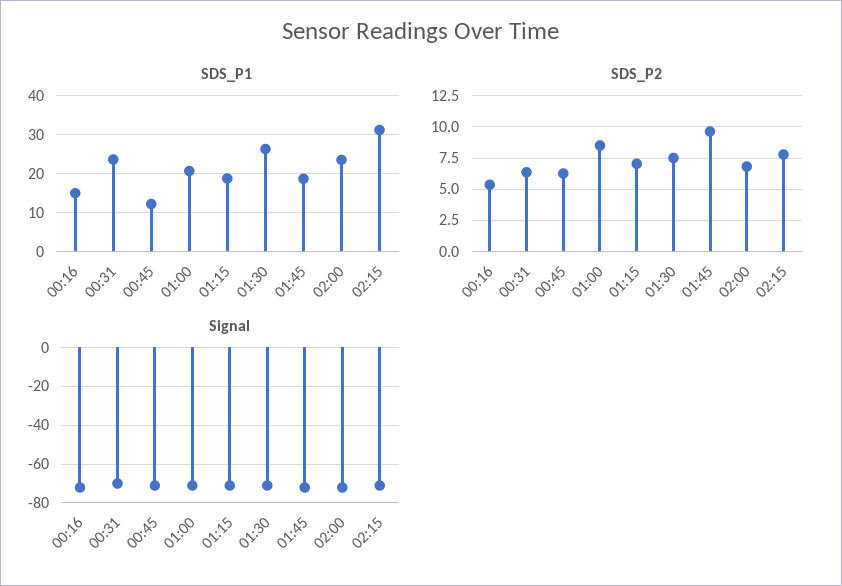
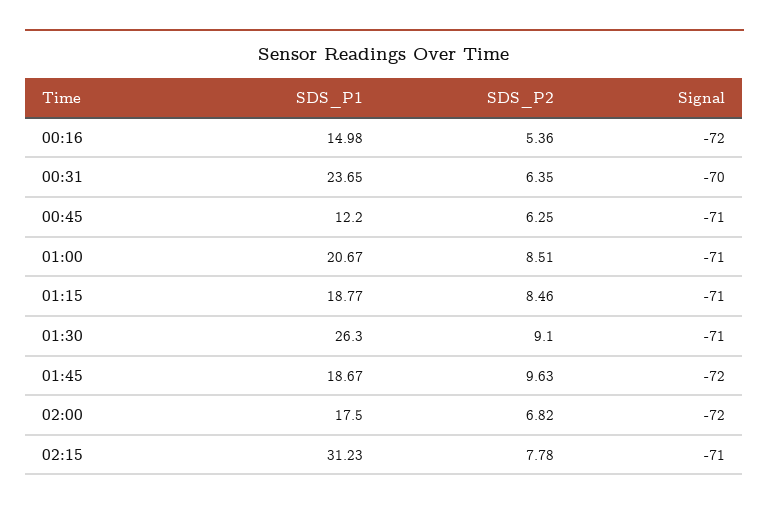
SDS_P1, 02:00: 24 -> 17.5
SDS_P2, 01:15: 7 -> 8.46
SDS_P2, 01:30: 7.5 -> 9.1

